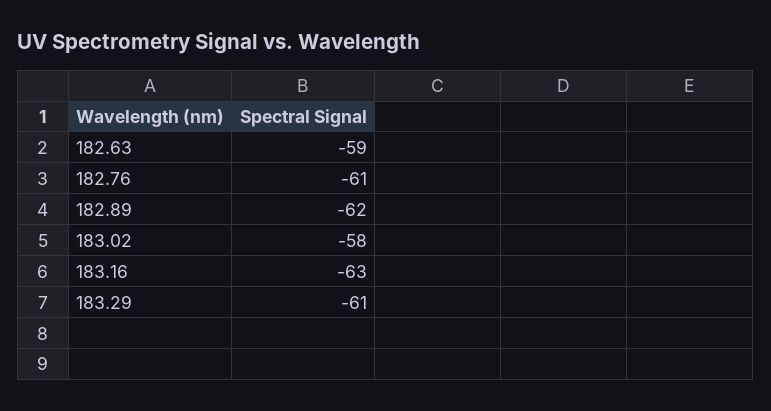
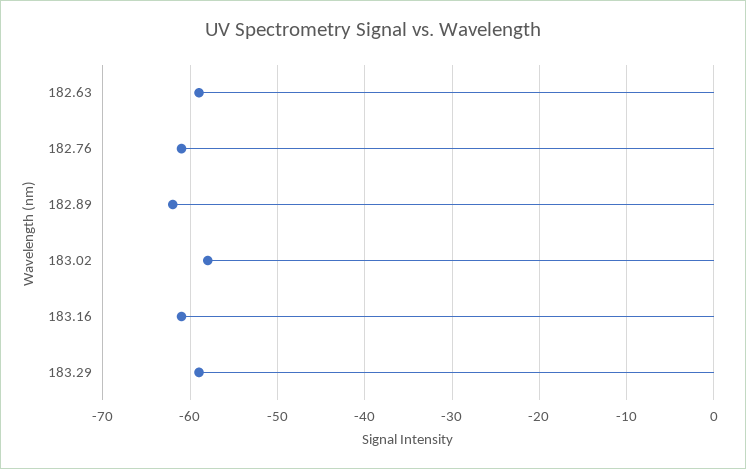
183.16: -63 -> -61
183.29: -61 -> -59

